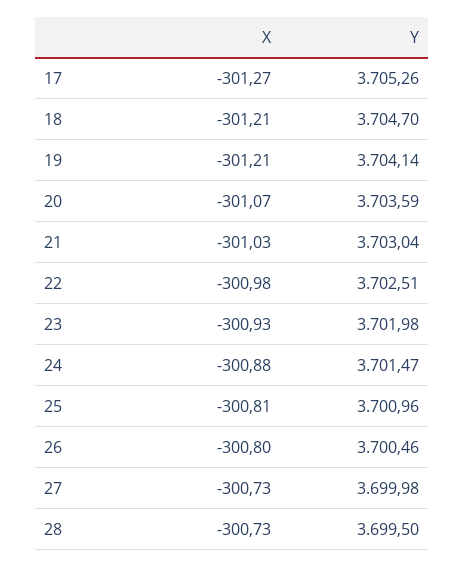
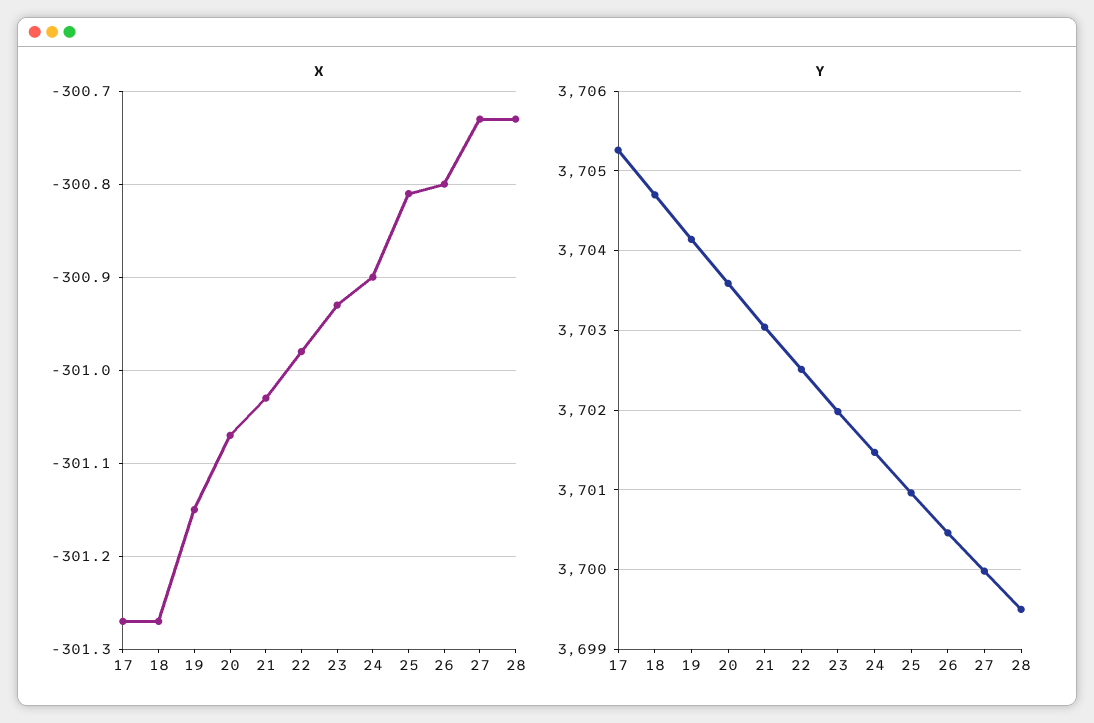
X, 18: -301.21 -> -301.27
X, 19: -301.21 -> -301.15
X, 24: -300.88 -> -300.9

